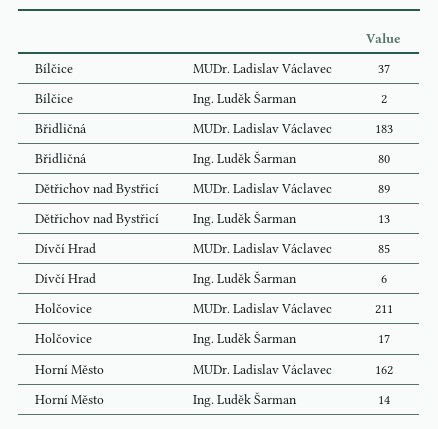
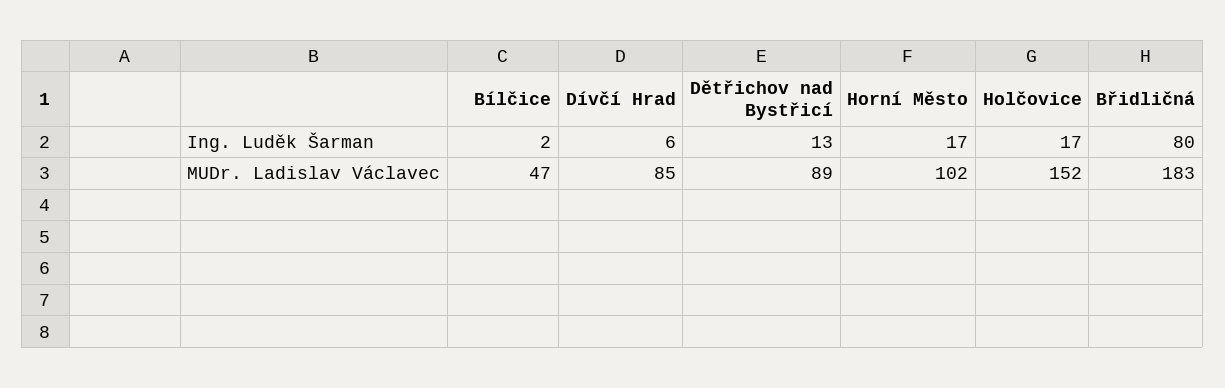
Bílčice, MUDr. Ladislav Václavec: 37 -> 47
Holčovice, MUDr. Ladislav Václavec: 211 -> 152
Horní Město, MUDr. Ladislav Václavec: 162 -> 102
Horní Město, Ing. Luděk Šarman: 14 -> 17

